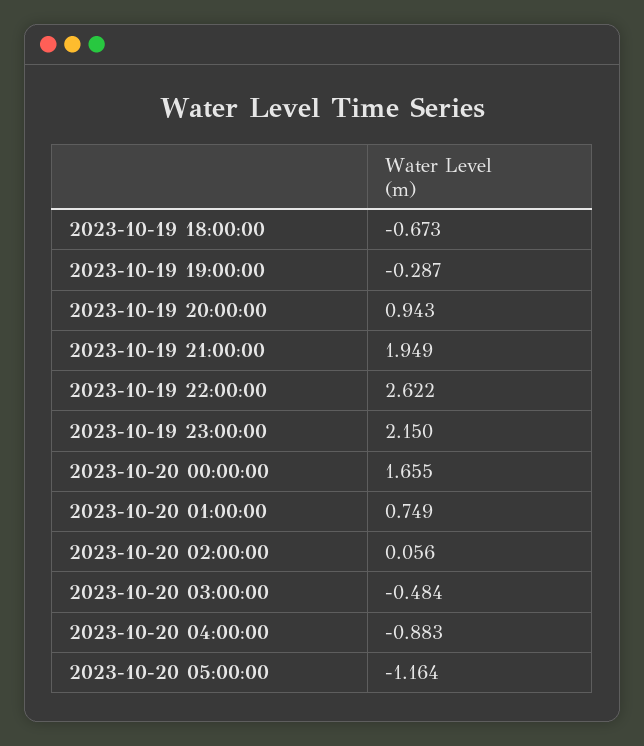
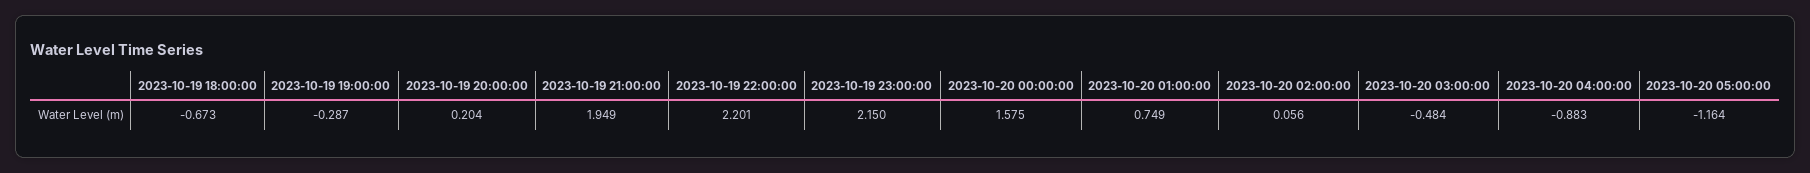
2023-10-19 20:00:00: 0.943 -> 0.204
2023-10-19 22:00:00: 2.622 -> 2.201
2023-10-20 00:00:00: 1.655 -> 1.575

